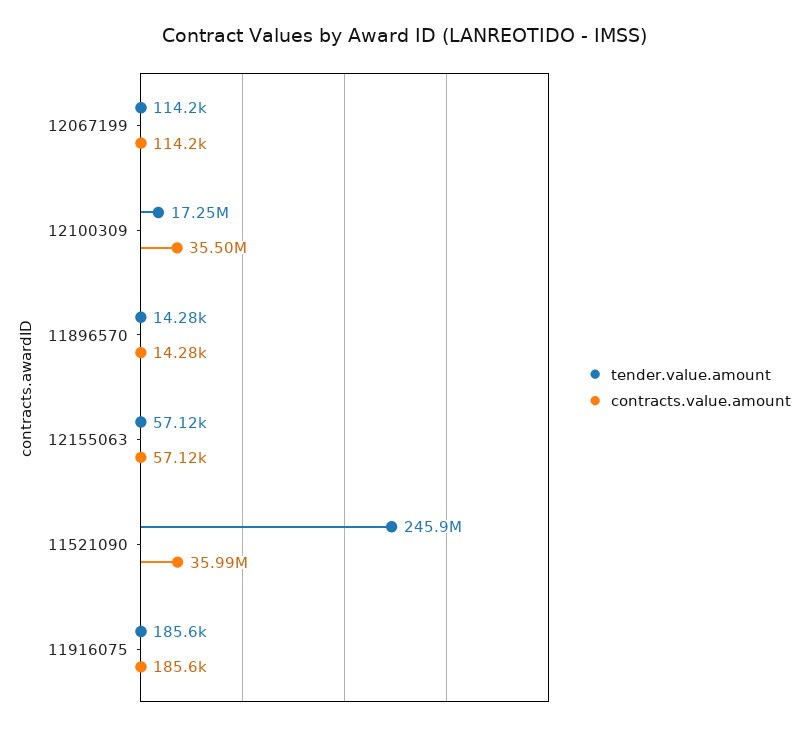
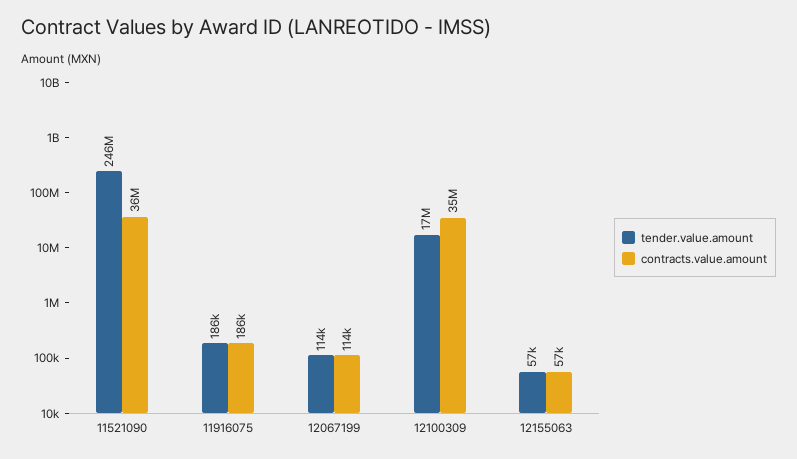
tender.value.amount, 11896570: 14280 -> none
contracts.value.amount, 11896570: 14280 -> none

